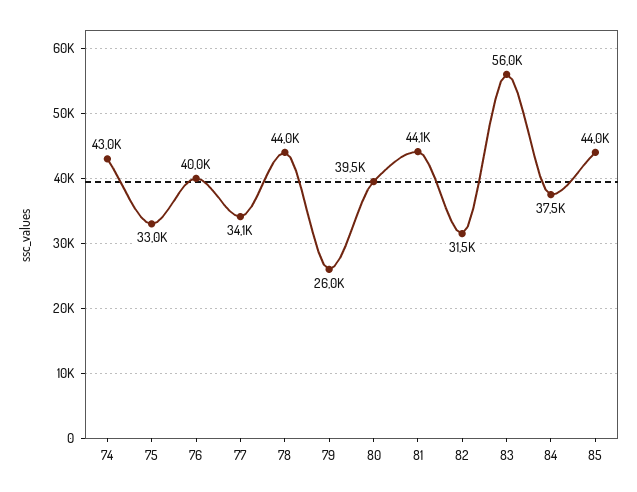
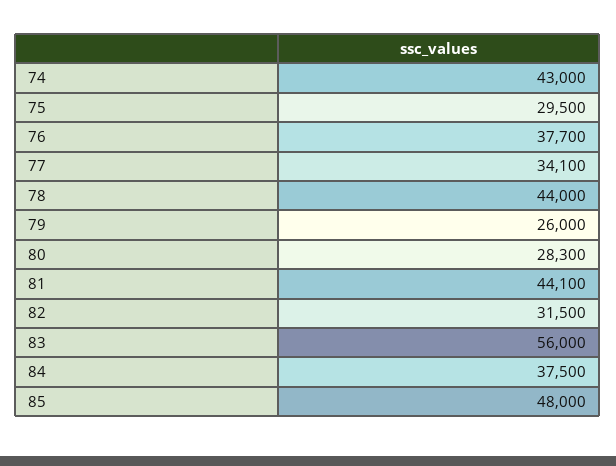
75: 33000 -> 29500
76: 40000 -> 37700
80: 39500 -> 28300
85: 44000 -> 48000

